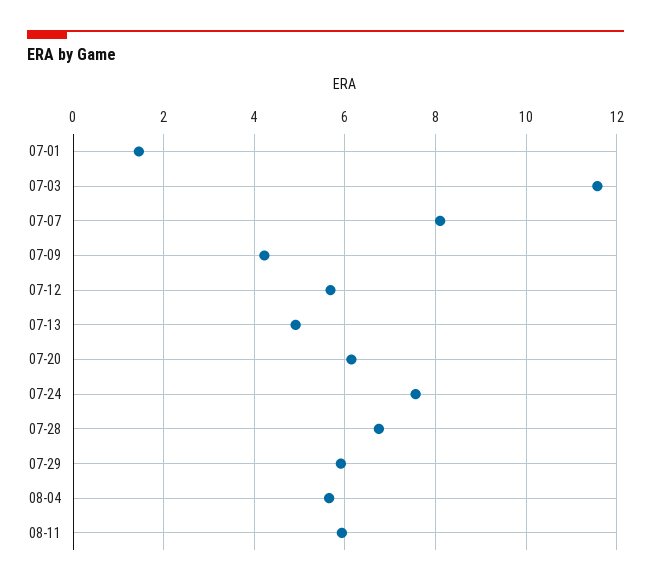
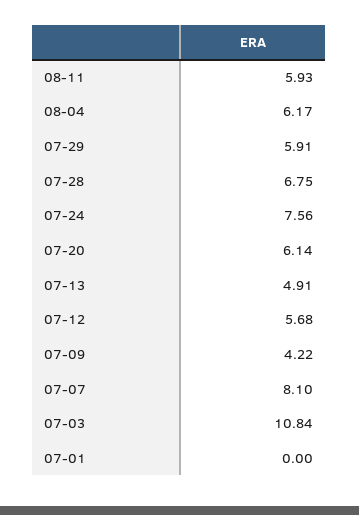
07-01: 1.4 -> 0
07-03: 11.6 -> 10.84
08-04: 5.6 -> 6.17

